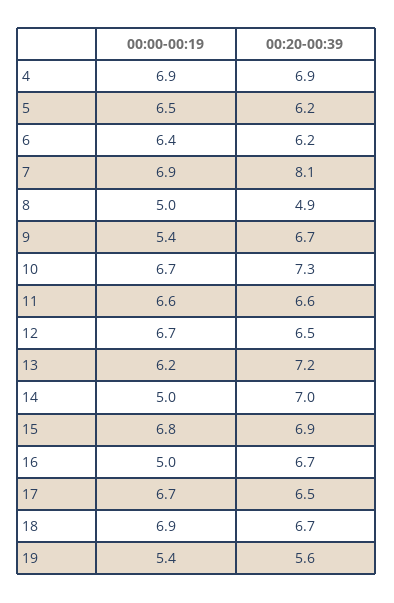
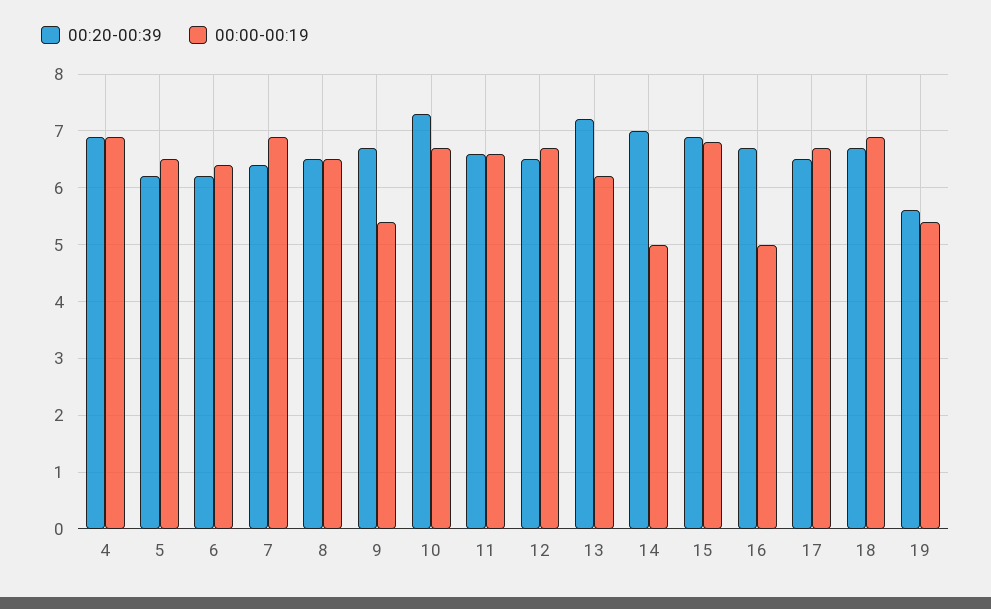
00:20-00:39, 7: 8.1 -> 6.5
00:00-00:19, 8: 5 -> 6.5
00:20-00:39, 8: 4.9 -> 6.5

